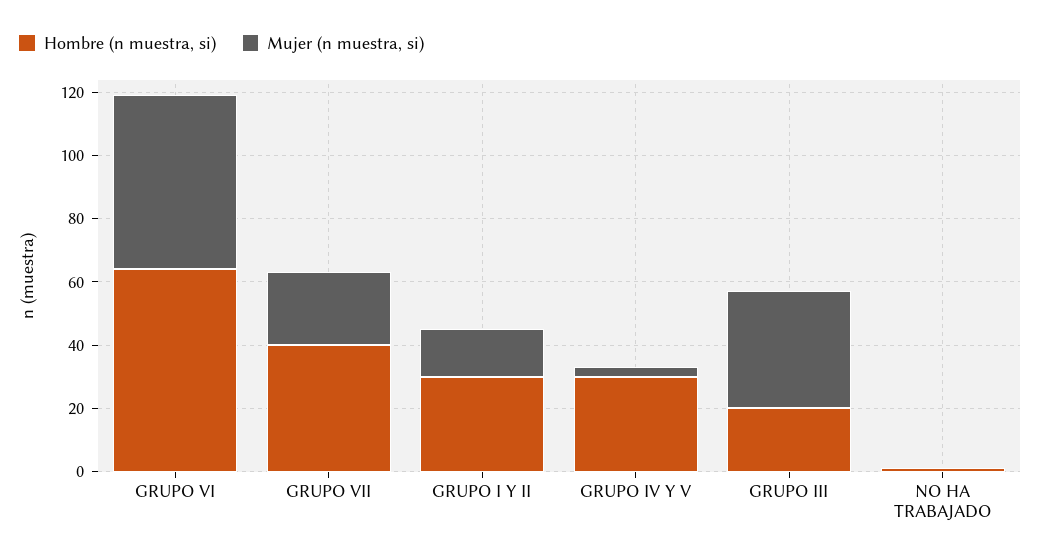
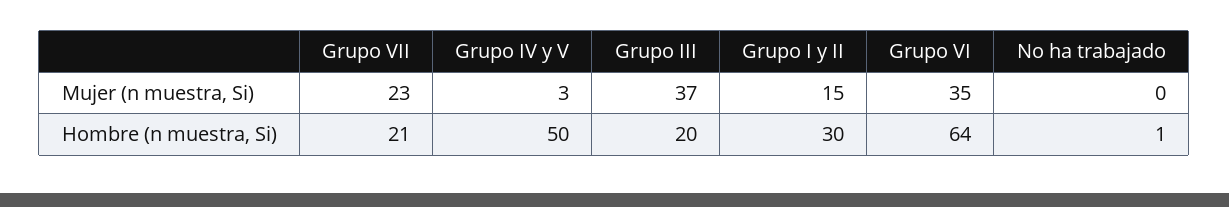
Mujer (n muestra, si), GRUPO VI: 55 -> 35
Hombre (n muestra, si), GRUPO VII: 40 -> 21
Hombre (n muestra, si), GRUPO IV Y V: 30 -> 50

